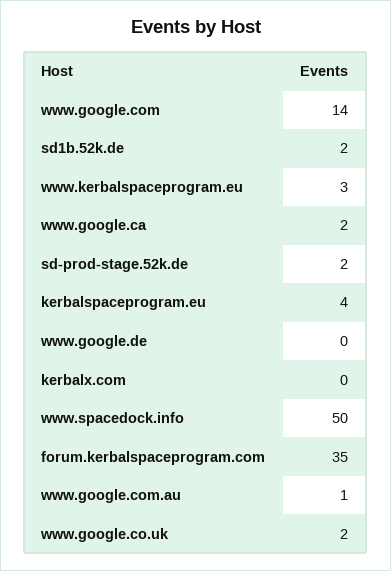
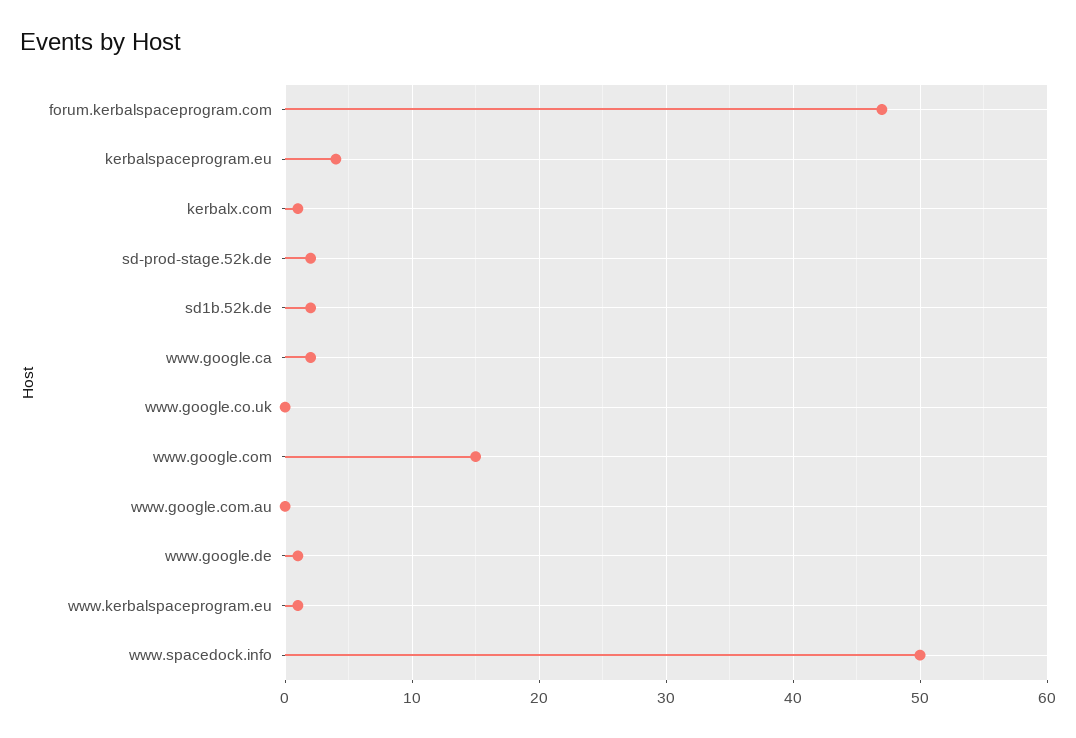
www.google.com: 14 -> 15
www.kerbalspaceprogram.eu: 3 -> 1
www.google.de: 0 -> 1
kerbalx.com: 0 -> 1
forum.kerbalspaceprogram.com: 35 -> 47
www.google.com.au: 1 -> 0
www.google.co.uk: 2 -> 0

